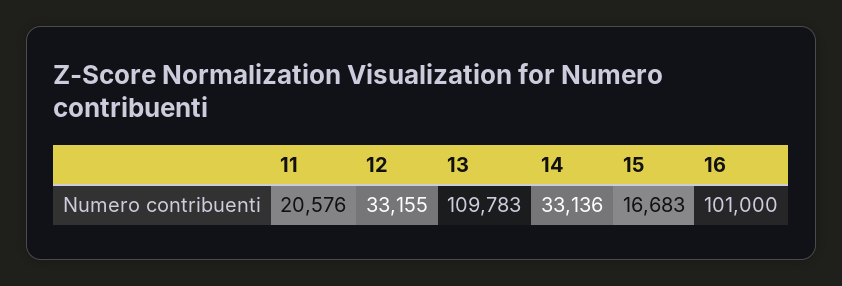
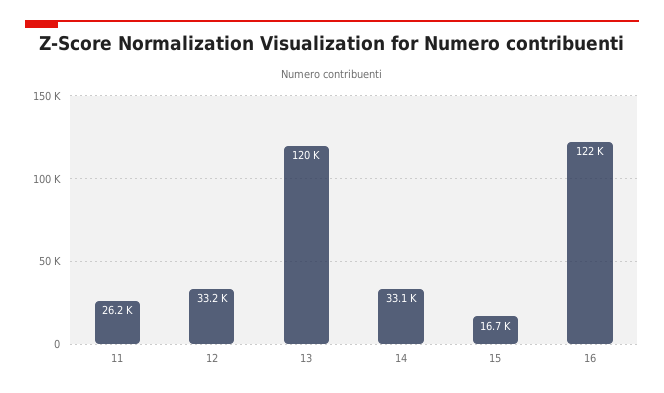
11: 20576 -> 26200
13: 109783 -> 120000
16: 101000 -> 122000

